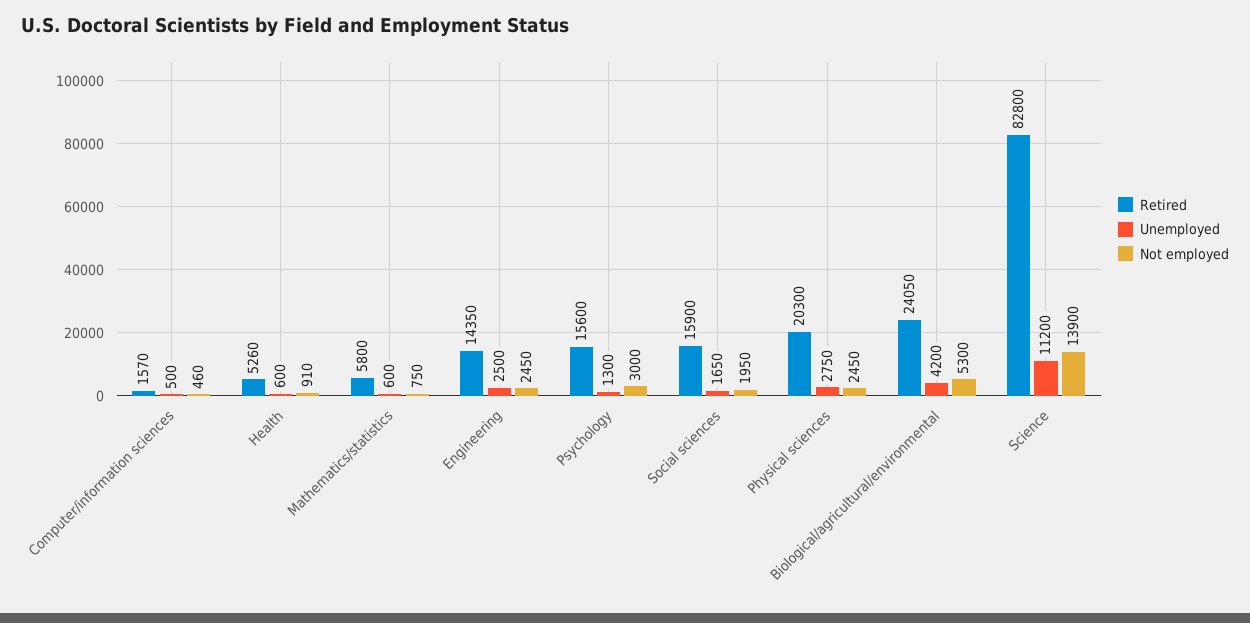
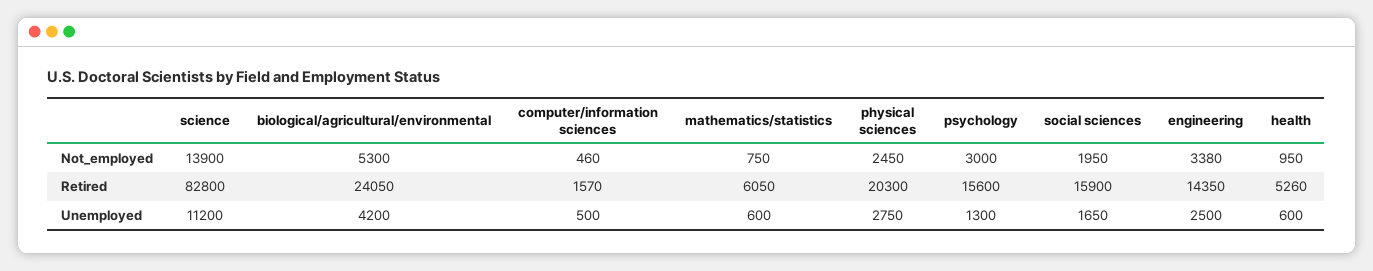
Not employed, Health: 910 -> 950
Retired, Mathematics/statistics: 5800 -> 6050
Not employed, Engineering: 2450 -> 3380

